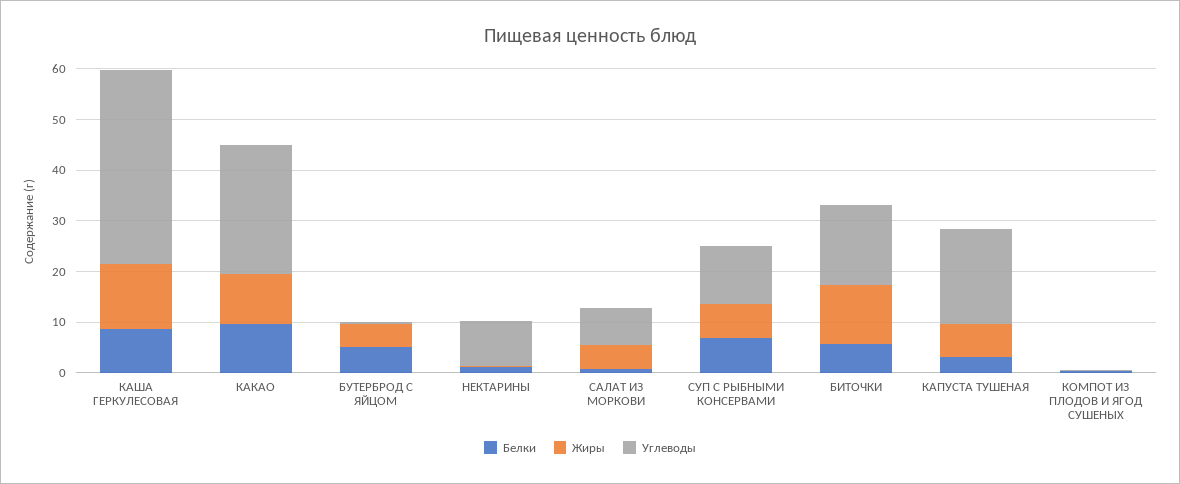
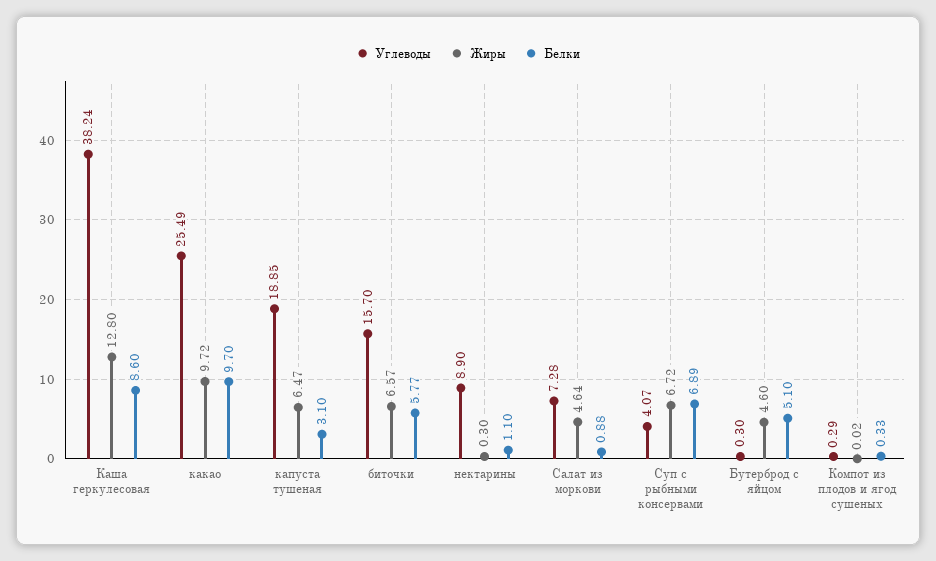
Углеводы, СУП С РЫБНЫМИ КОНСЕРВАМИ: 12 -> 4.07
Жиры, БИТОЧКИ: 12 -> 6.57

